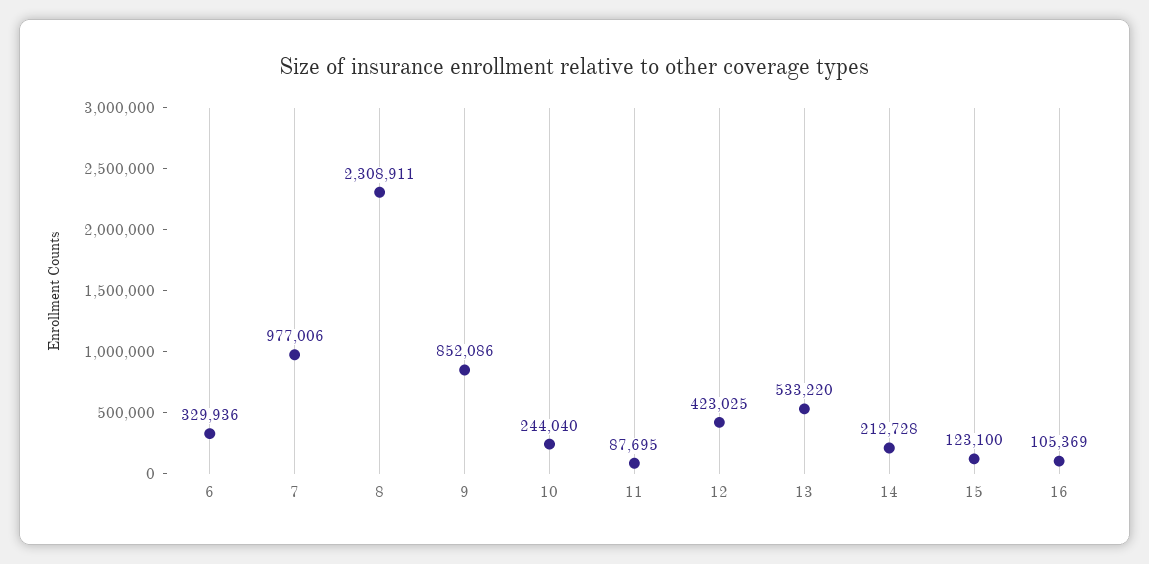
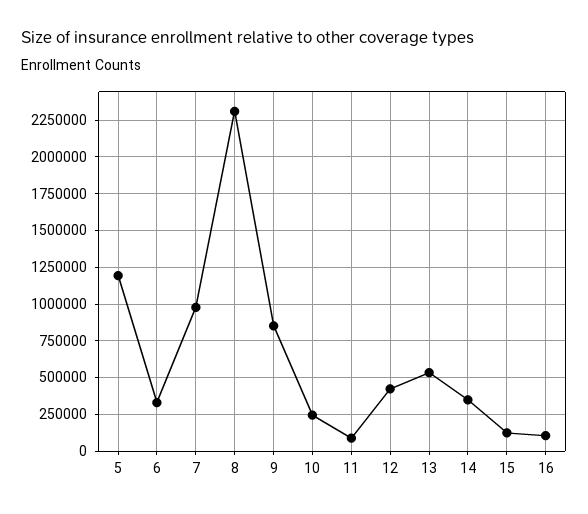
14: 212728 -> 350000
5: none -> 1200000

